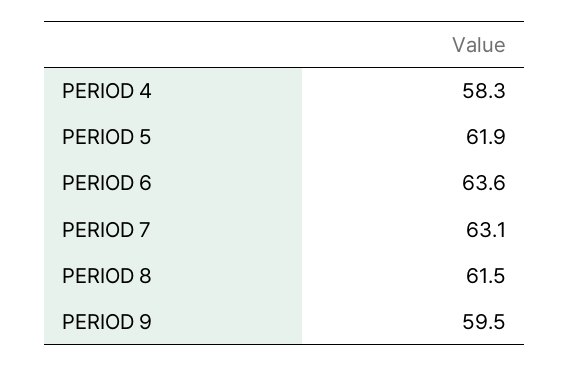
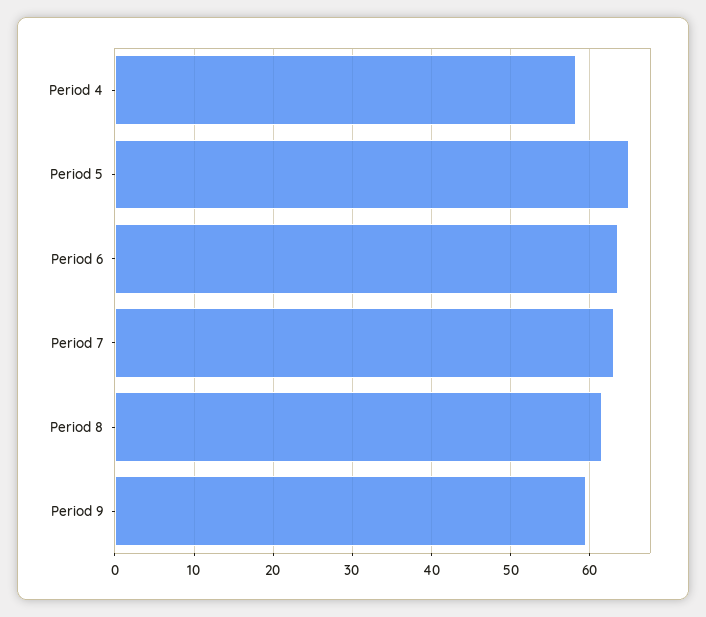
PERIOD 5: 61.9 -> 65

